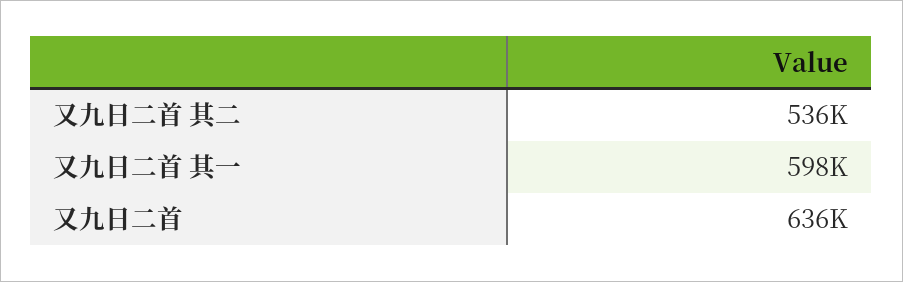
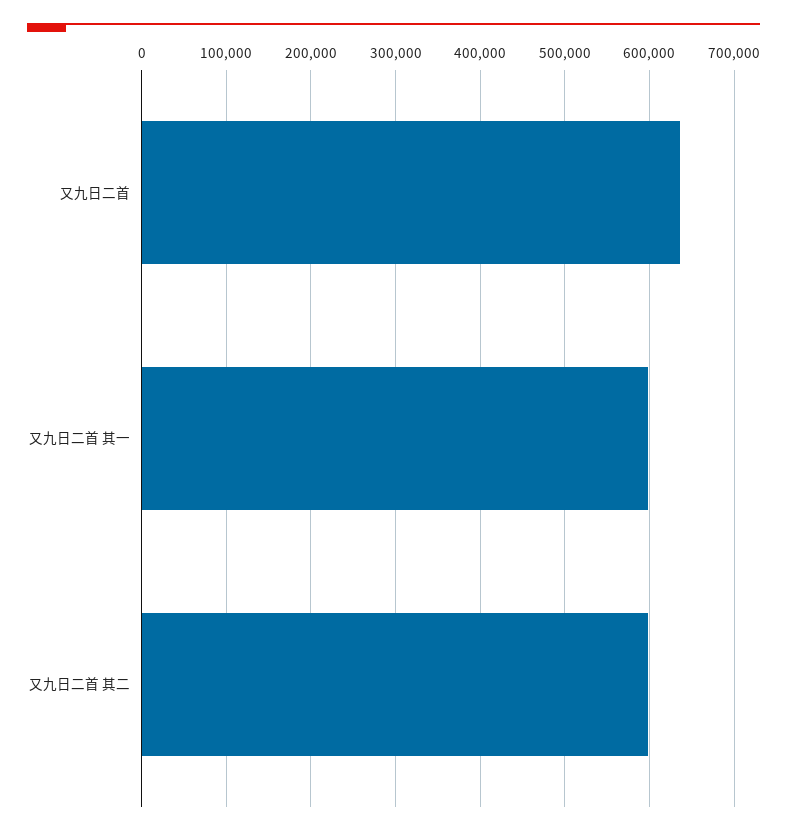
又九日二首 其二: 536000 -> 600000

